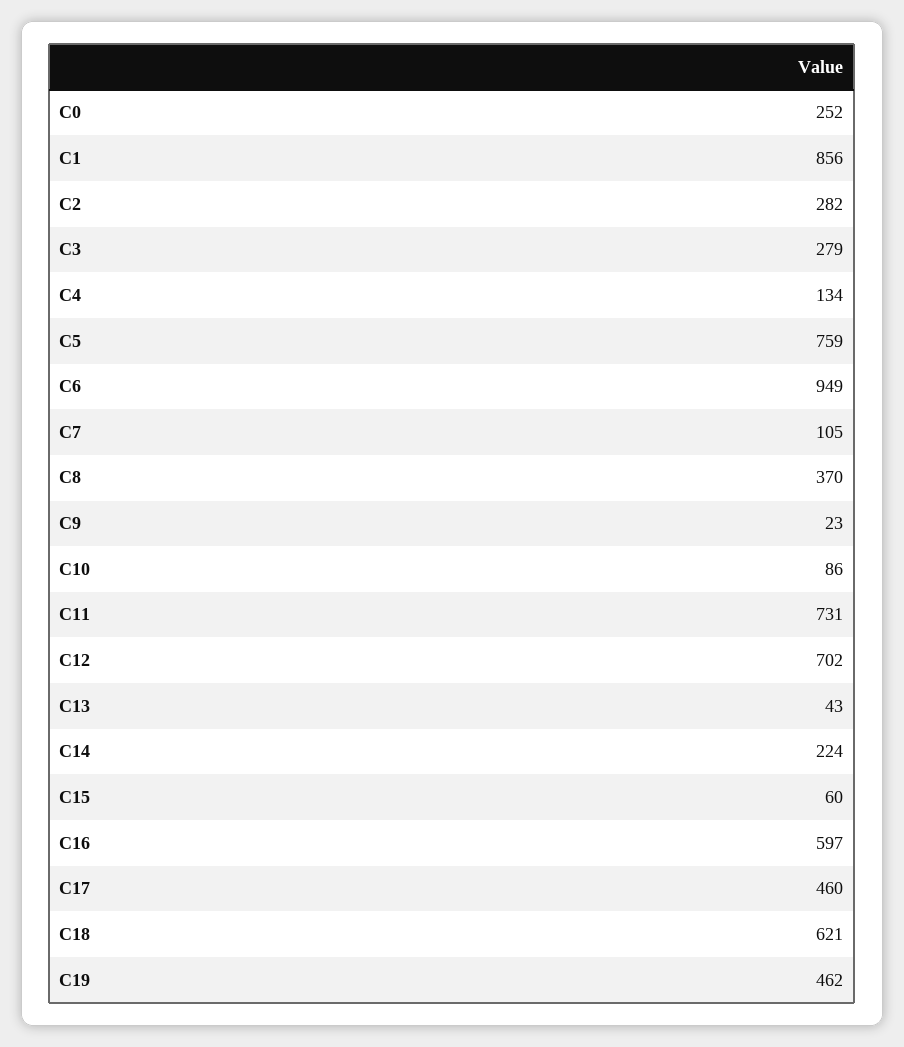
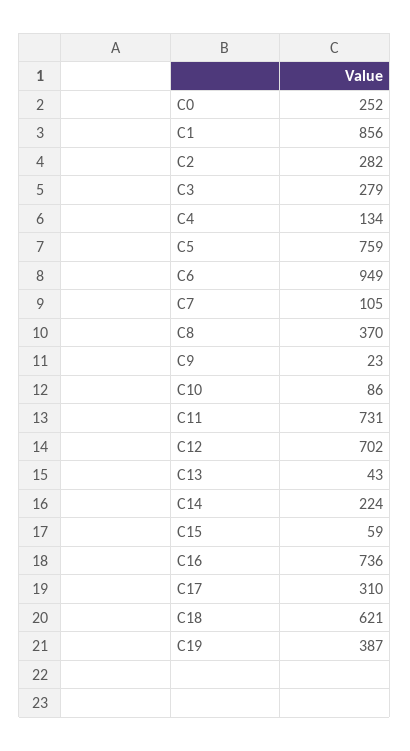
C15: 60 -> 59
C16: 597 -> 736
C17: 460 -> 310
C19: 462 -> 387

